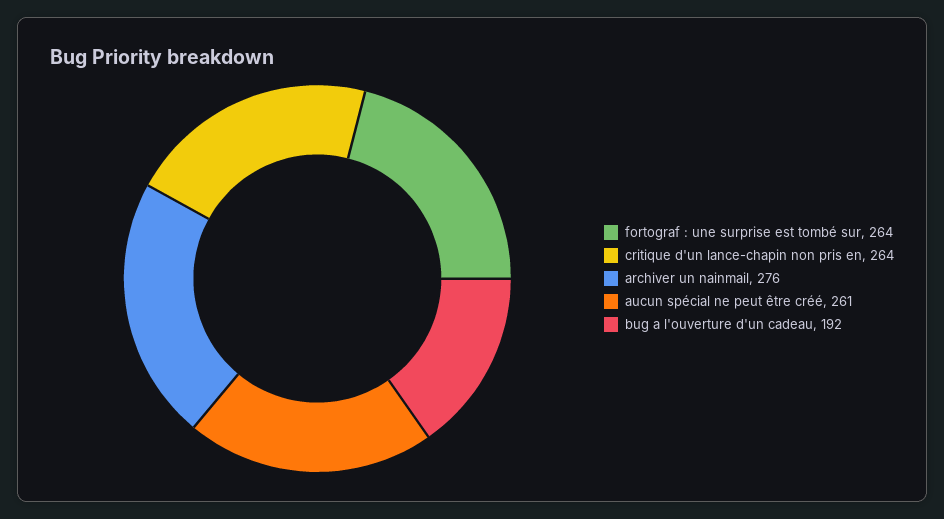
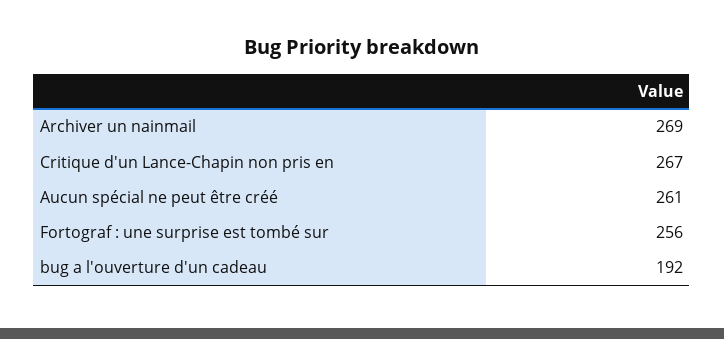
fortograf : une surprise est tombé sur: 264 -> 256
critique d'un lance-chapin non pris en: 264 -> 267
archiver un nainmail: 276 -> 269

